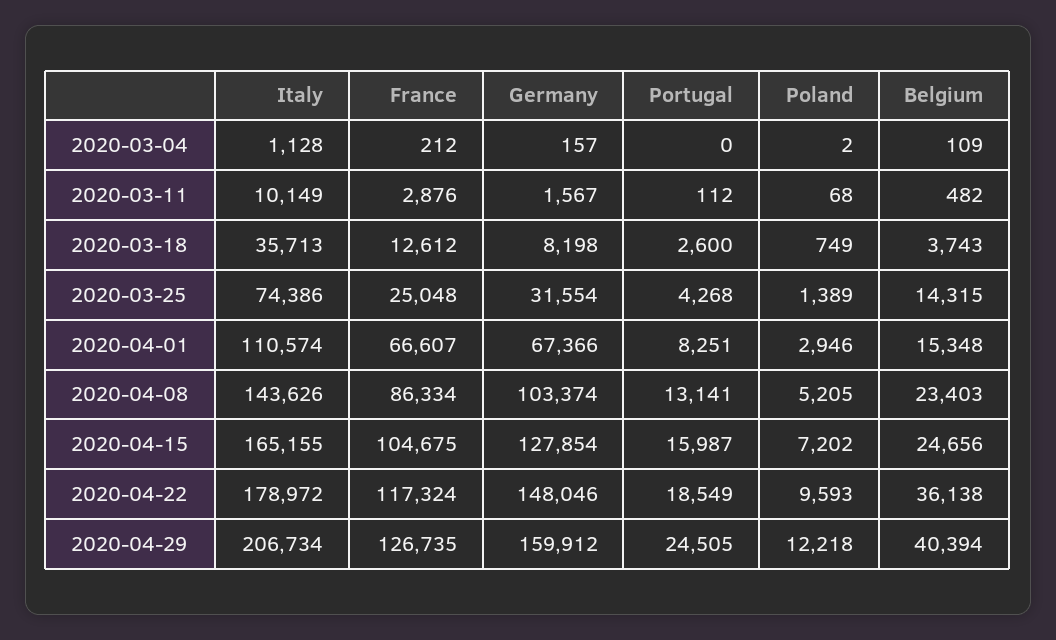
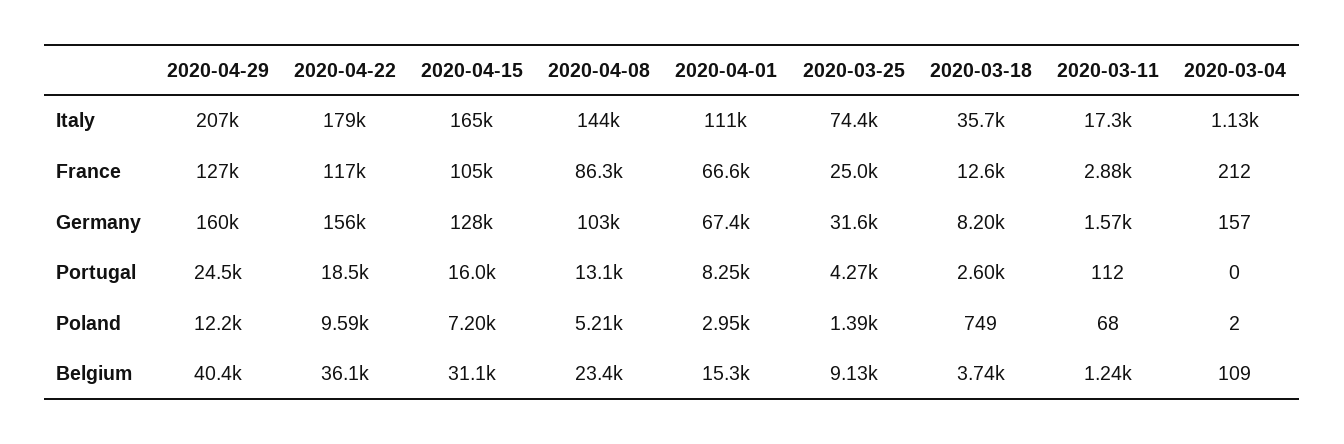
Italy, 2020-03-11: 10149 -> 17300
Belgium, 2020-03-11: 482 -> 1240
Belgium, 2020-03-25: 14315 -> 9130
Belgium, 2020-04-15: 24656 -> 31100
Germany, 2020-04-22: 148046 -> 156000

